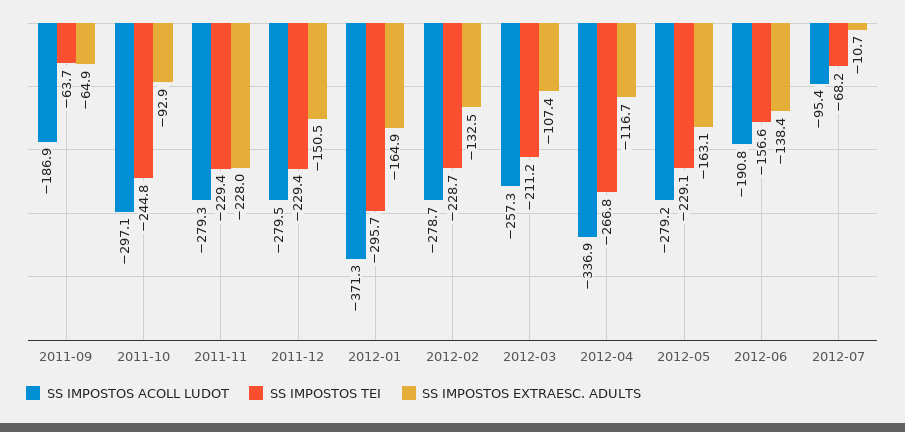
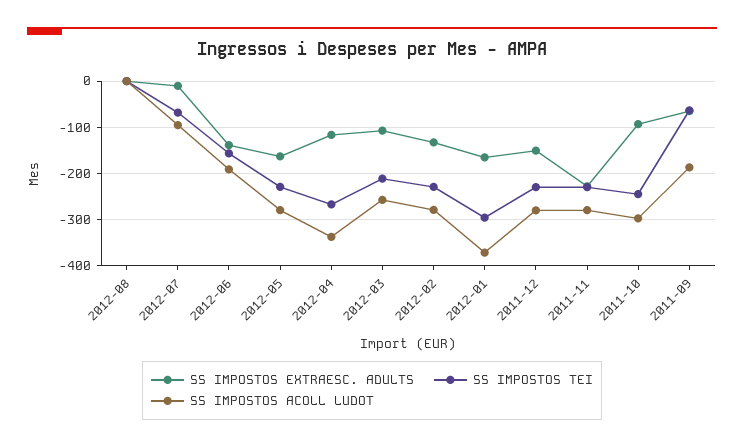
SS IMPOSTOS EXTRAESC. ADULTS, 2012-08: none -> 0
SS IMPOSTOS TEI, 2012-08: none -> 0
SS IMPOSTOS ACOLL LUDOT, 2012-08: none -> 0

